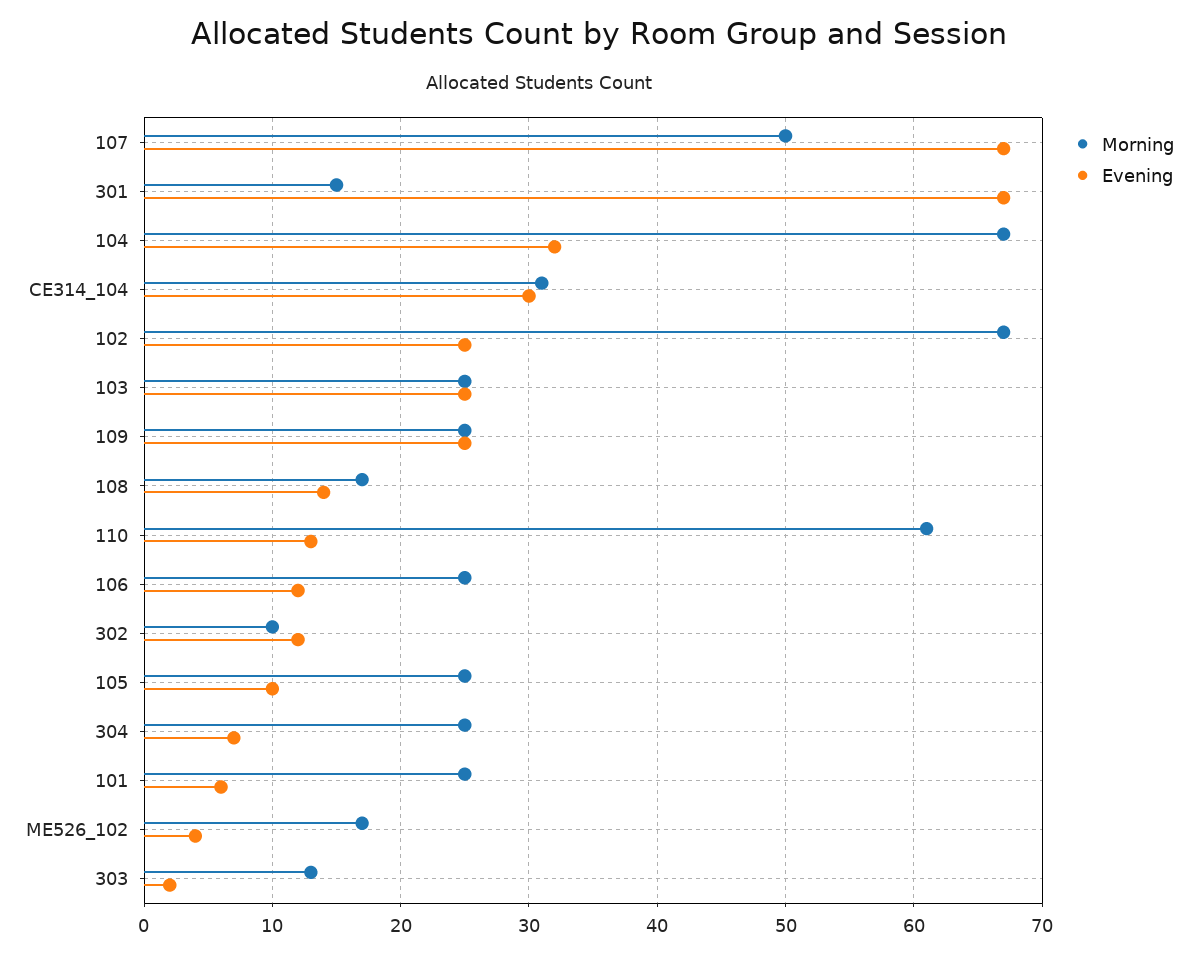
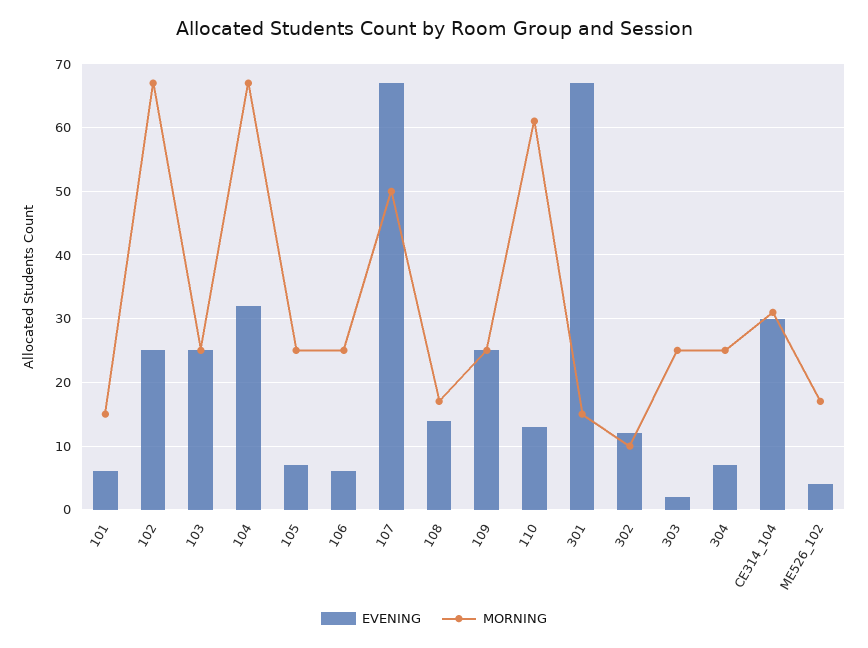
Evening, 106: 12 -> 6
Evening, 105: 10 -> 7
Morning, 101: 25 -> 15
Morning, 303: 13 -> 25

